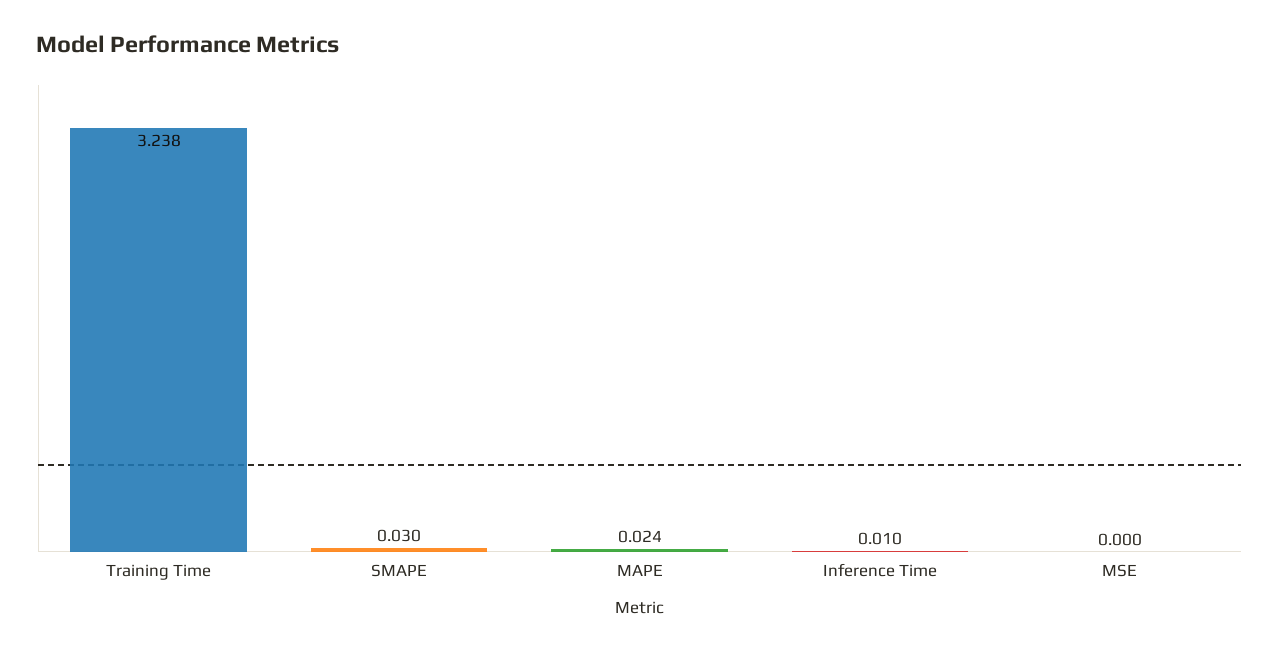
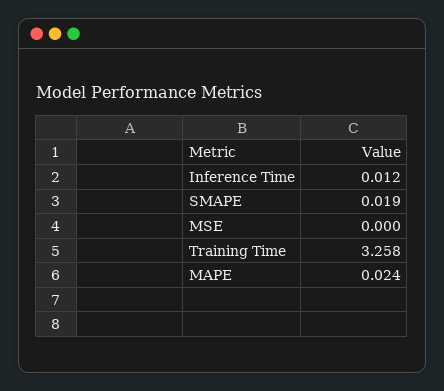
Training Time: 3.238 -> 3.258
SMAPE: 0.03 -> 0.019
Inference Time: 0.01 -> 0.012

